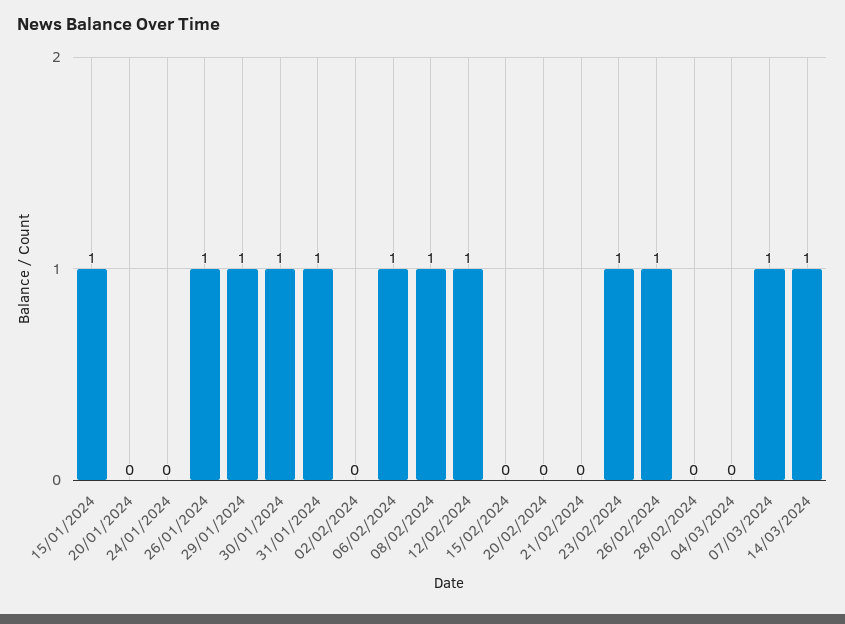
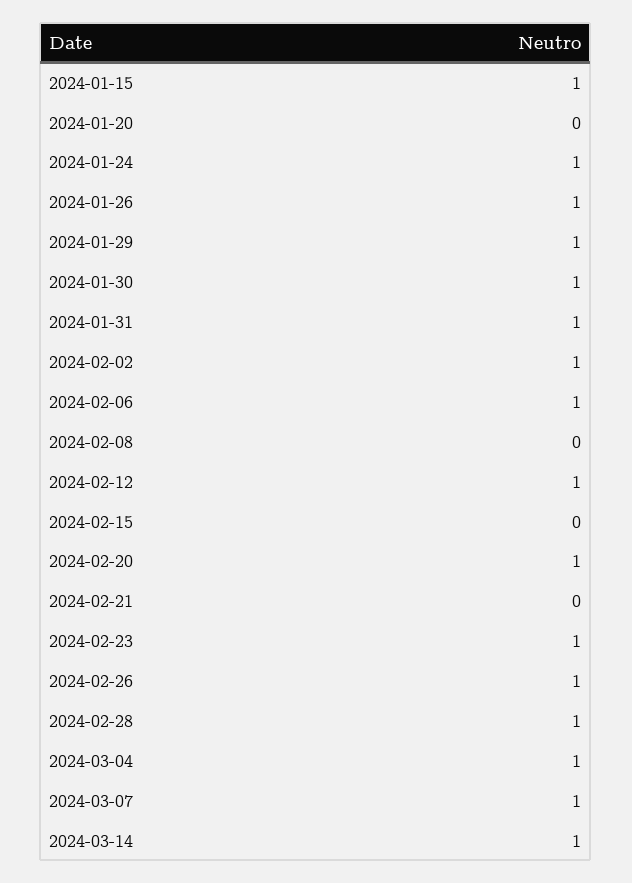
24/01/2024: 0 -> 1
02/02/2024: 0 -> 1
08/02/2024: 1 -> 0
20/02/2024: 0 -> 1
28/02/2024: 0 -> 1
04/03/2024: 0 -> 1

